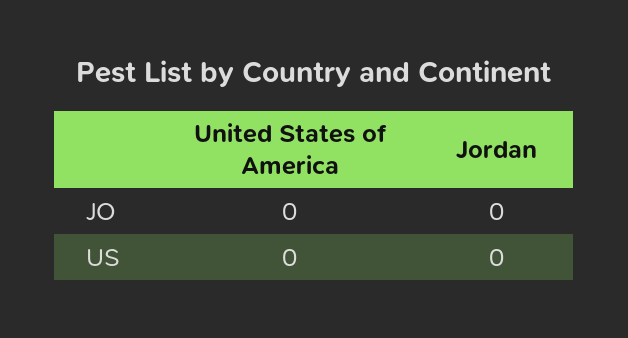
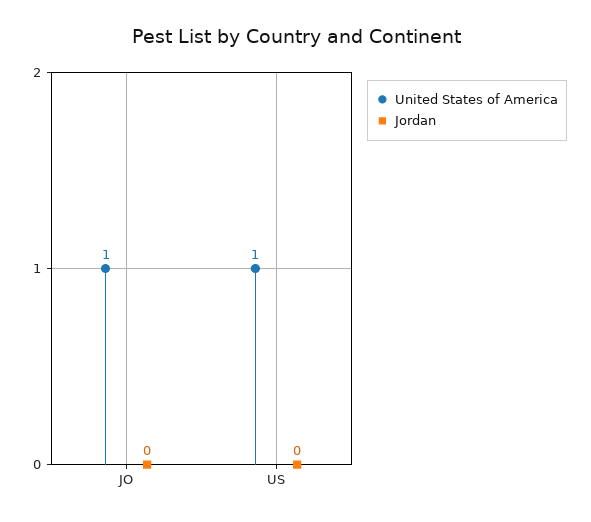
United States of America, JO: 0 -> 1
United States of America, US: 0 -> 1

